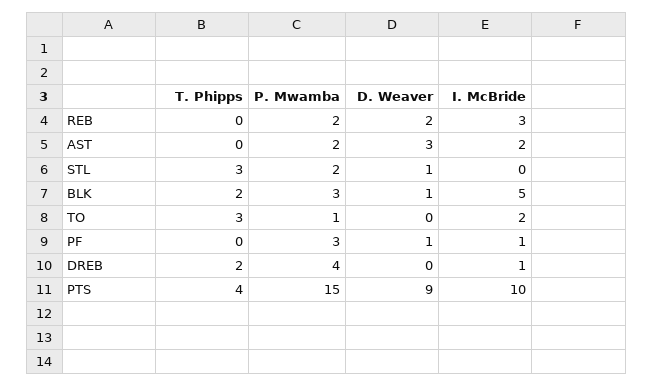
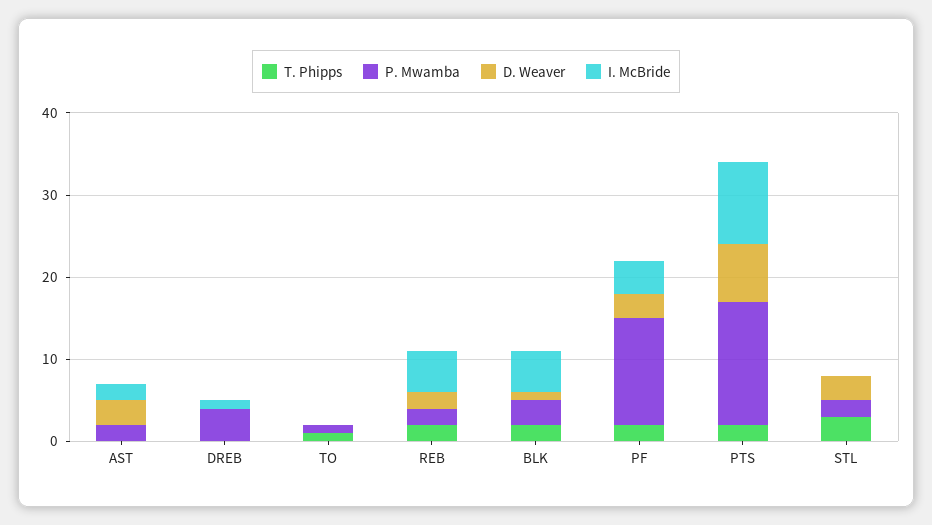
T. Phipps, REB: 0 -> 2
I. McBride, REB: 3 -> 5
D. Weaver, STL: 1 -> 3
T. Phipps, TO: 3 -> 1
I. McBride, TO: 2 -> 0
T. Phipps, PF: 0 -> 2
P. Mwamba, PF: 3 -> 13
D. Weaver, PF: 1 -> 3
I. McBride, PF: 1 -> 4
T. Phipps, DREB: 2 -> 0
T. Phipps, PTS: 4 -> 2
D. Weaver, PTS: 9 -> 7

